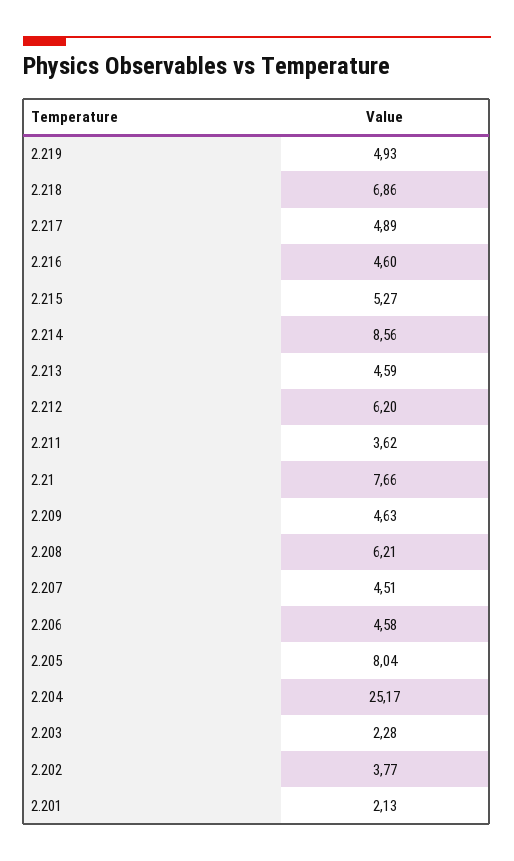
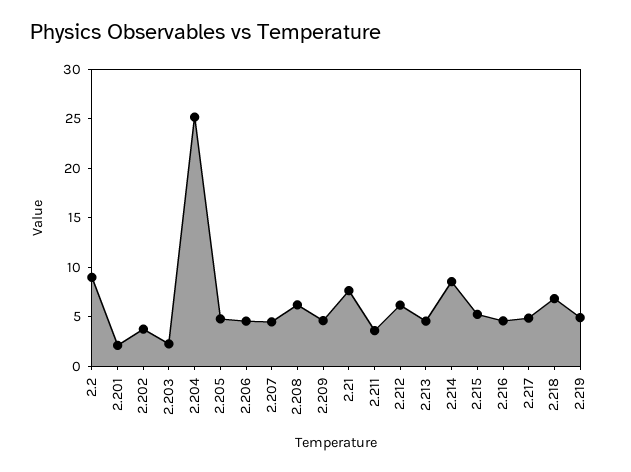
2.205: 8.04 -> 5
2.2: none -> 9

